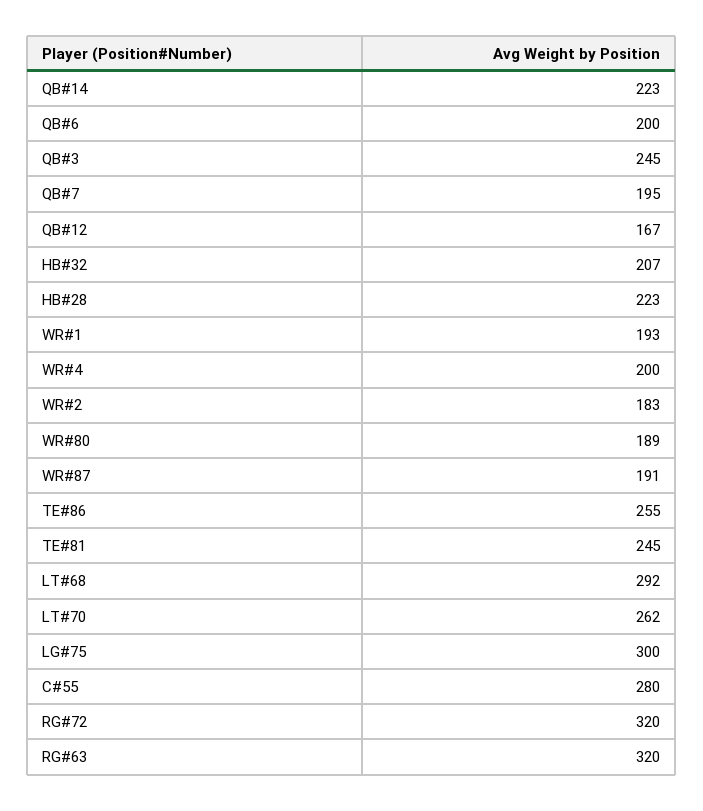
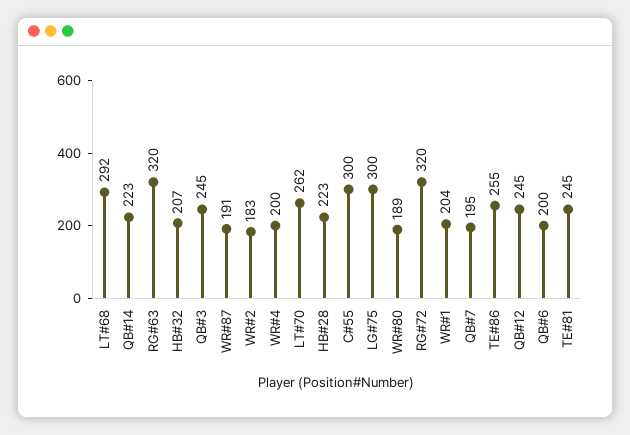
QB#12: 167 -> 245
WR#1: 193 -> 204
C#55: 280 -> 300

